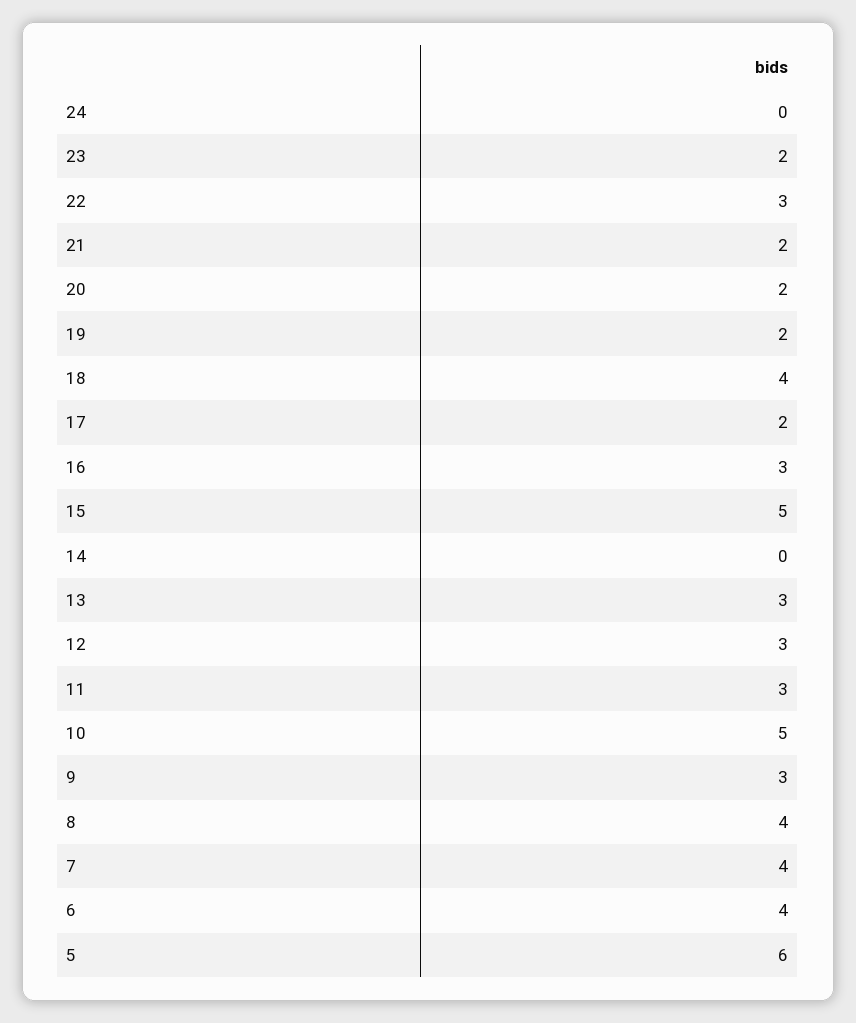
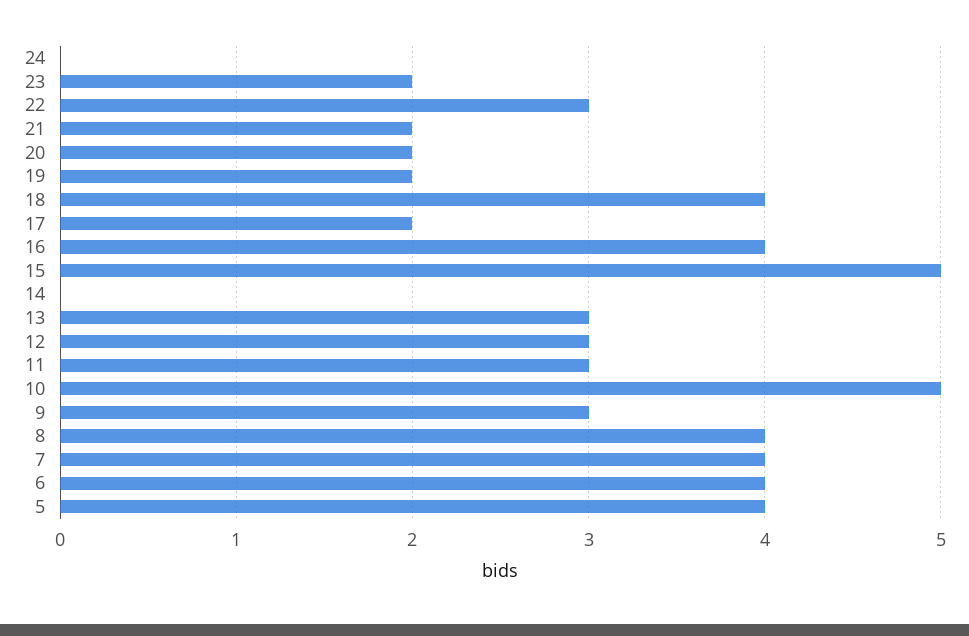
16: 3 -> 4
5: 6 -> 4

